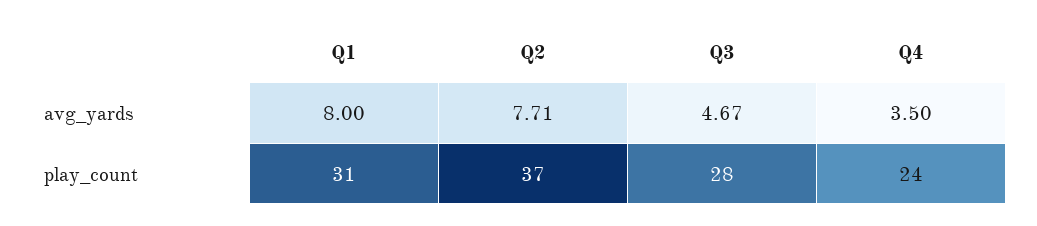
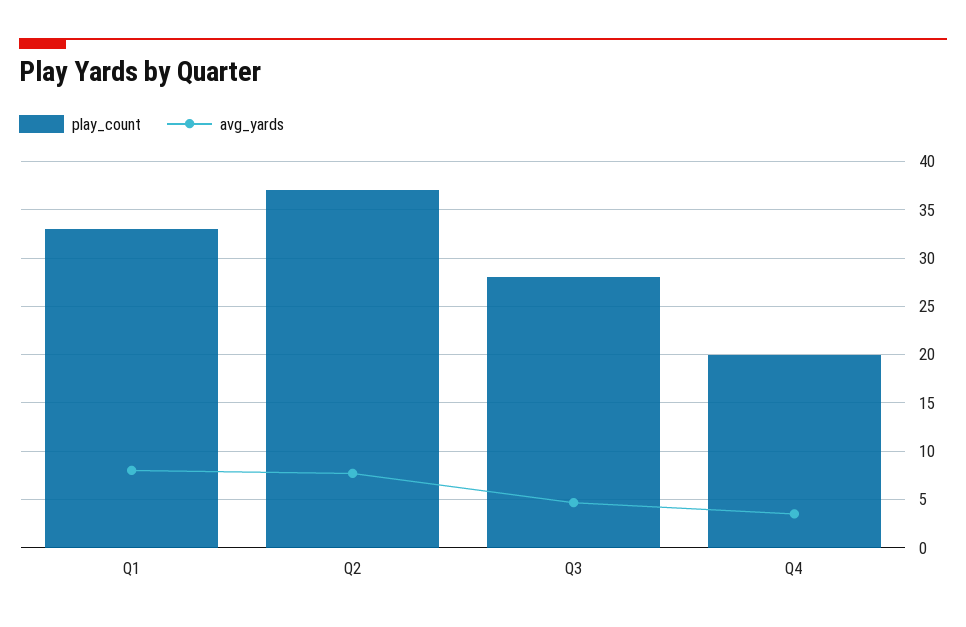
play_count, Q1: 31 -> 33
play_count, Q4: 24 -> 20

